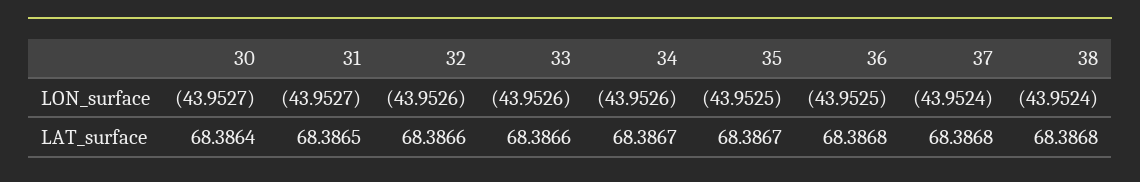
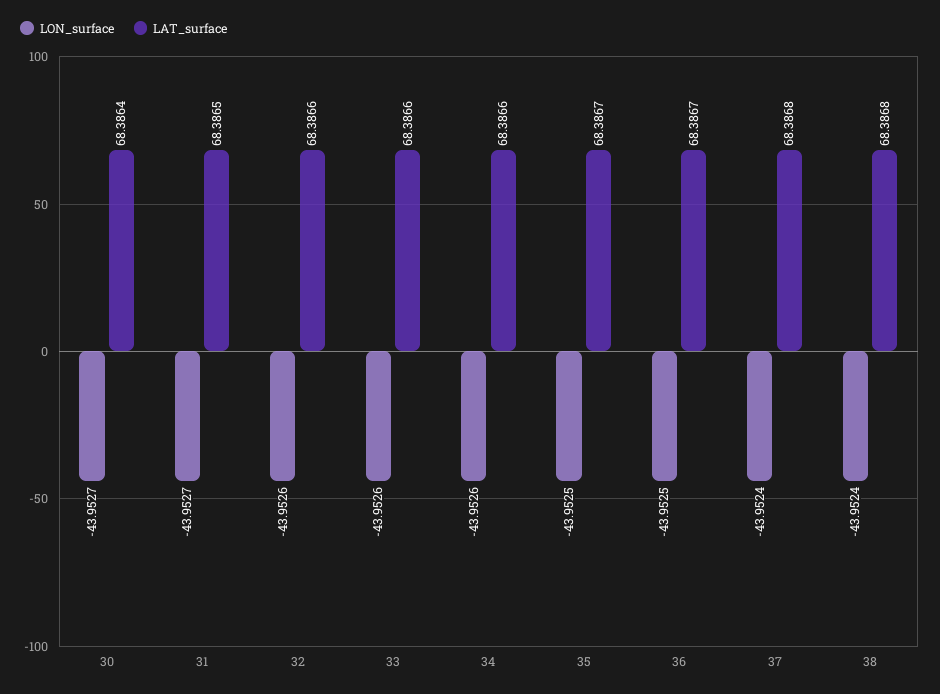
LAT_surface, 34: 68.3867 -> 68.3866
LAT_surface, 36: 68.3868 -> 68.3867

